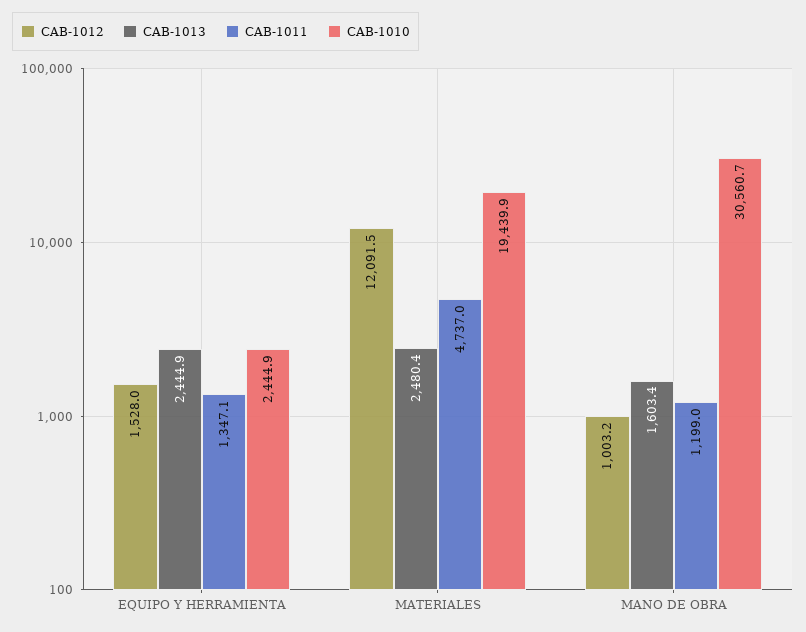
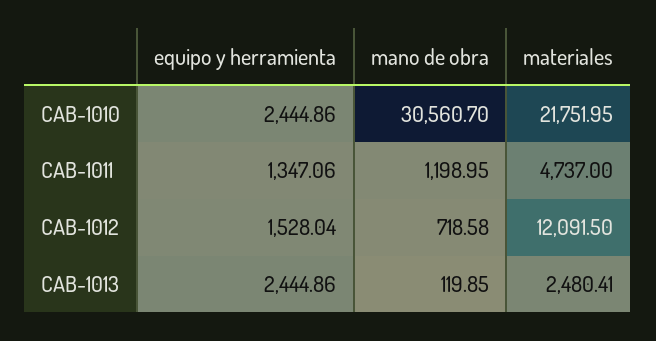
CAB-1010, MATERIALES: 19439.9 -> 21751.95
CAB-1012, MANO DE OBRA: 1003.2 -> 718.58
CAB-1013, MANO DE OBRA: 1603.4 -> 119.85

